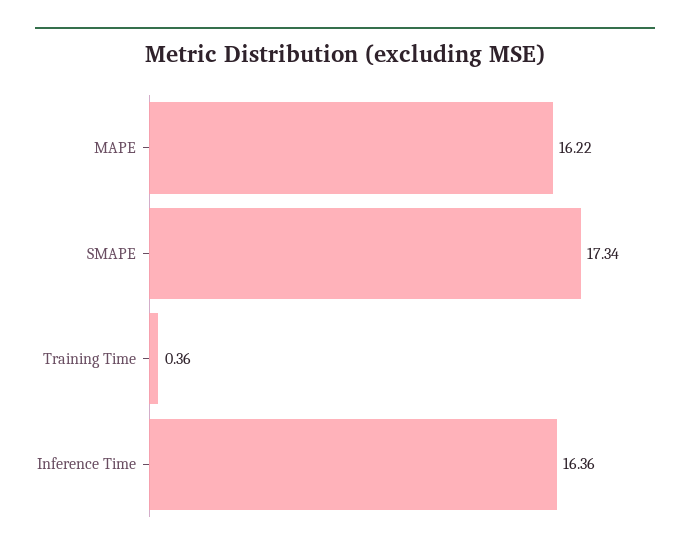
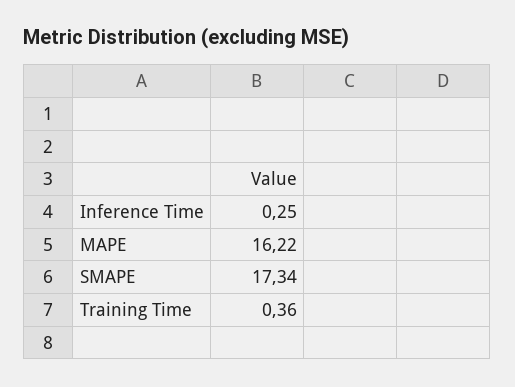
Inference Time: 16.36 -> 0.25

